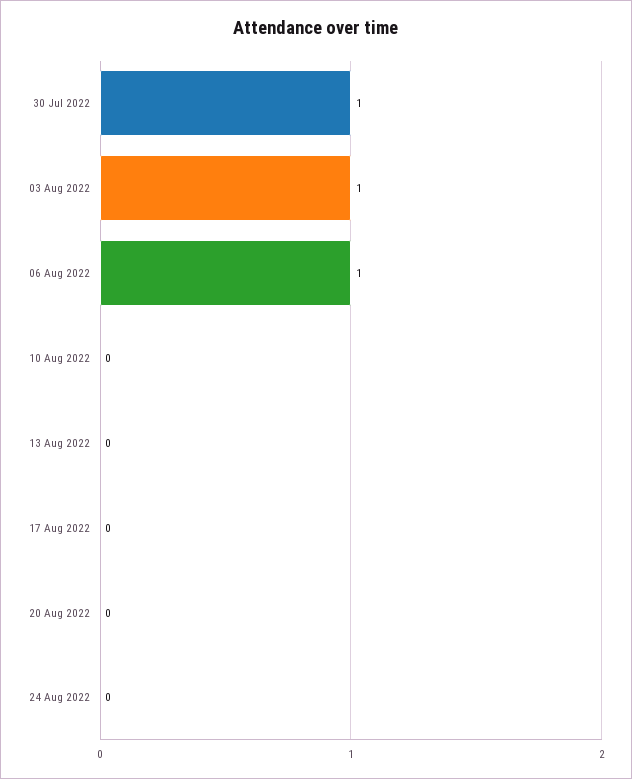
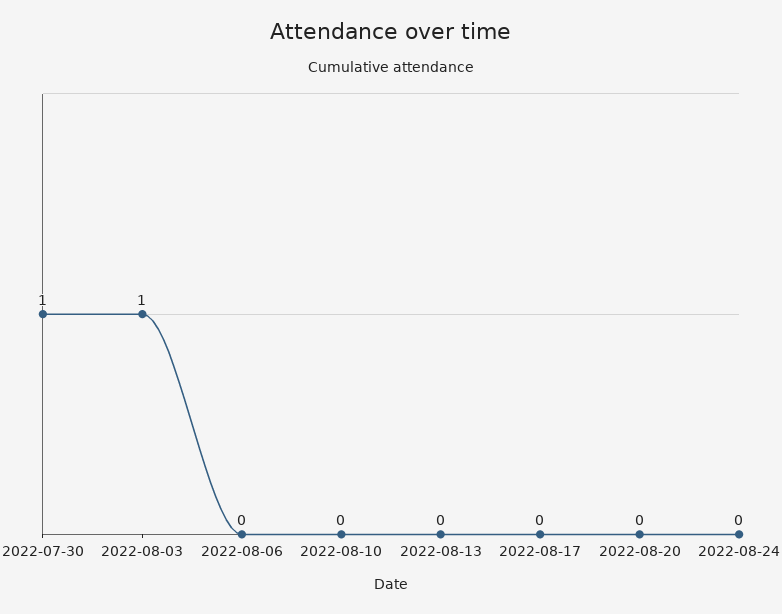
06 Aug 2022: 1 -> 0

